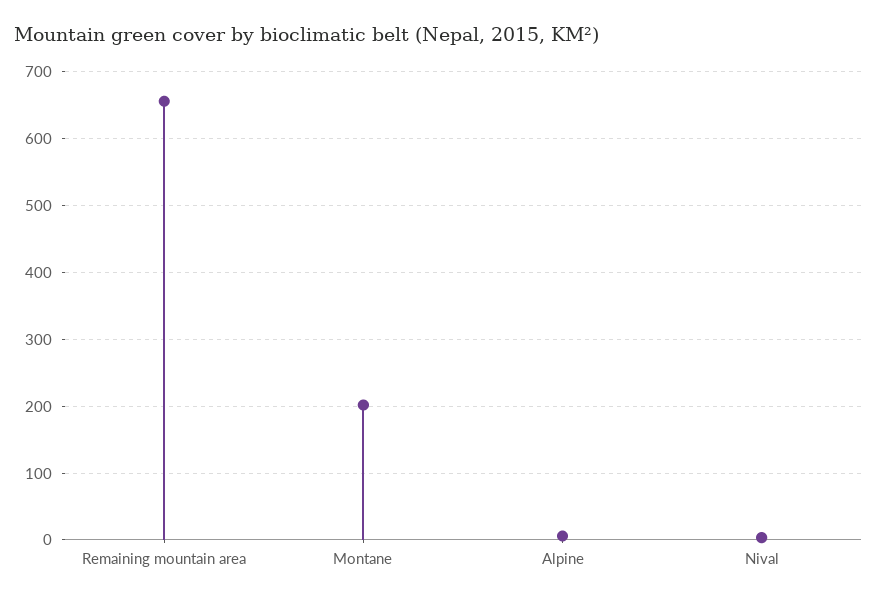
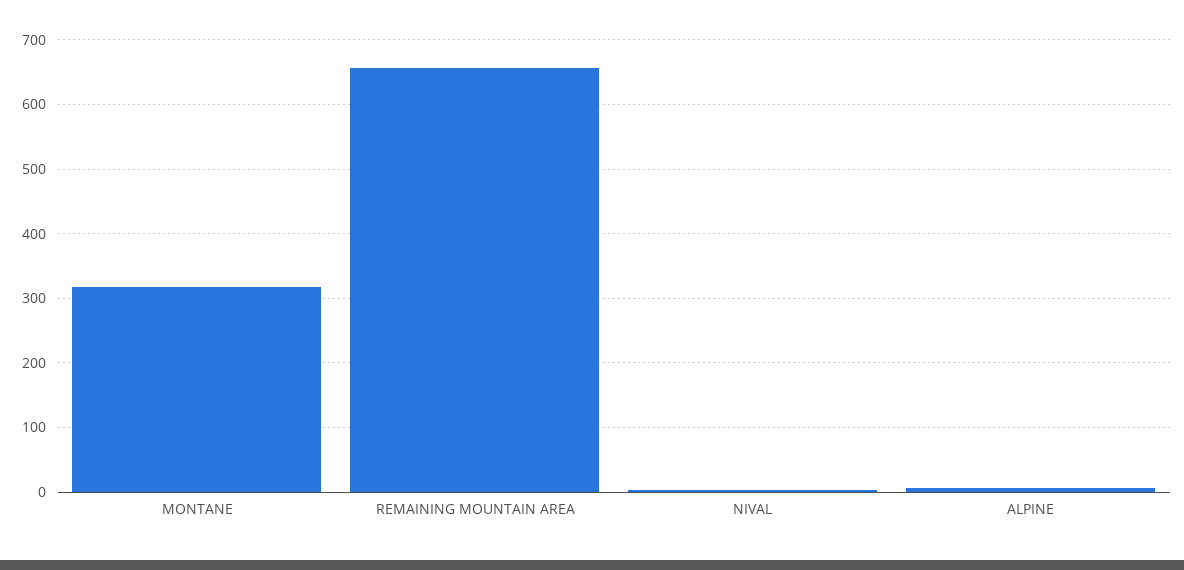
Montane: 200 -> 320

